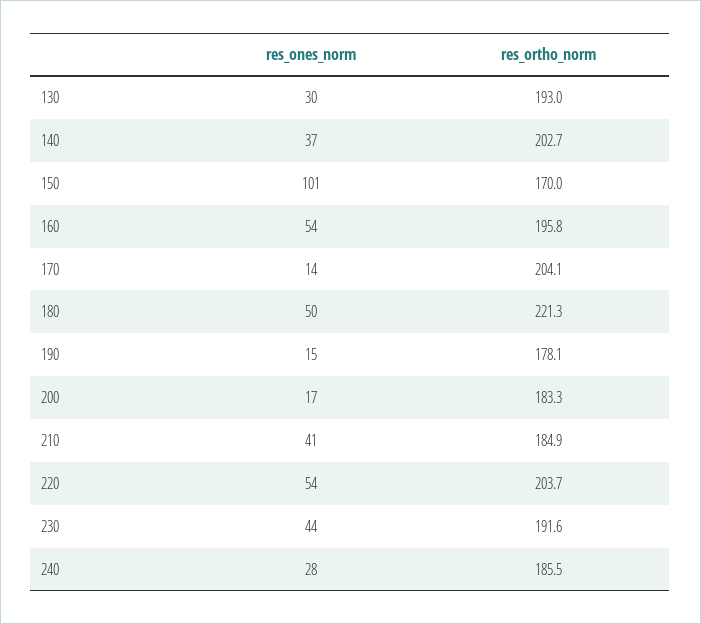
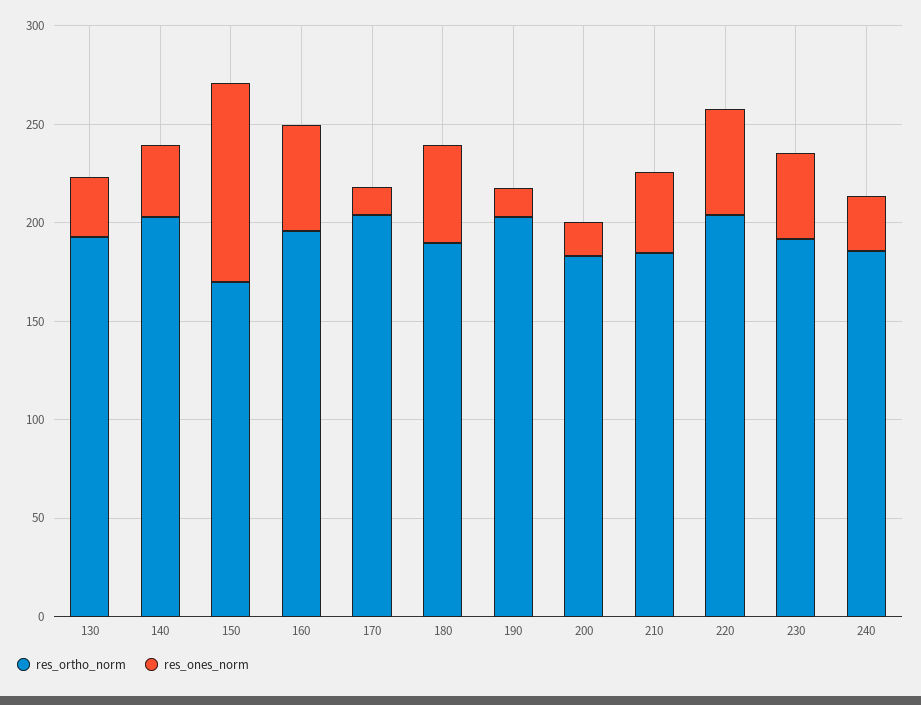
res_ortho_norm, 180: 221.3 -> 190
res_ortho_norm, 190: 178.1 -> 200

